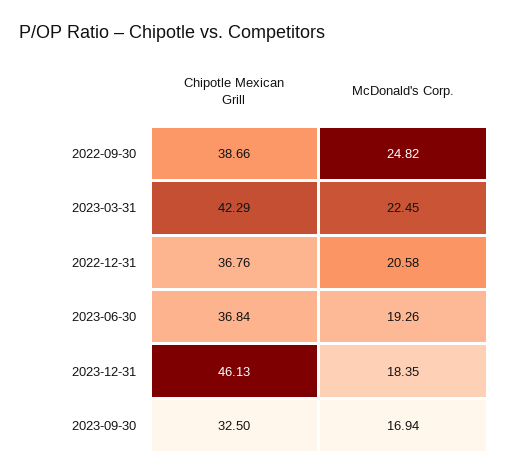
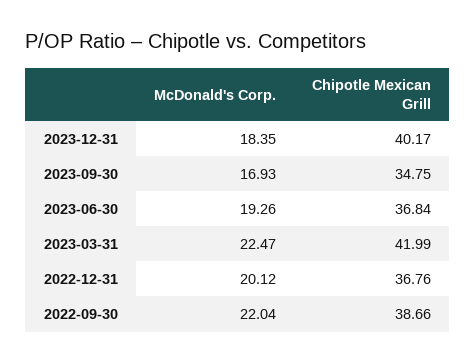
McDonald's Corp., 2022-09-30: 24.82 -> 22.04
Chipotle Mexican Grill, 2023-03-31: 42.29 -> 41.99
McDonald's Corp., 2023-03-31: 22.45 -> 22.47
McDonald's Corp., 2022-12-31: 20.58 -> 20.12
Chipotle Mexican Grill, 2023-12-31: 46.13 -> 40.17
Chipotle Mexican Grill, 2023-09-30: 32.5 -> 34.75
McDonald's Corp., 2023-09-30: 16.94 -> 16.93

